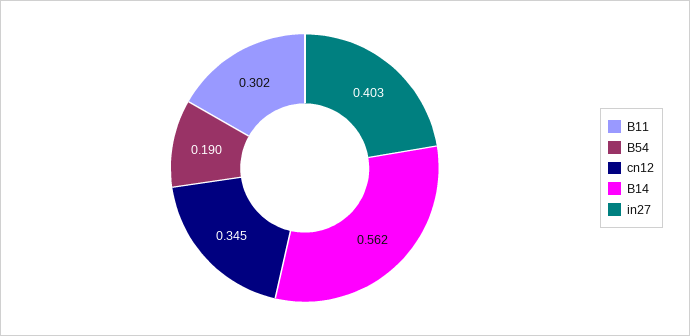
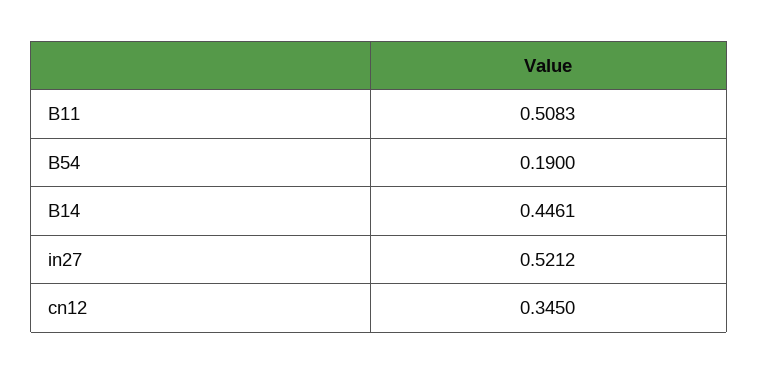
B11: 0.302 -> 0.5083
B14: 0.562 -> 0.4461
in27: 0.403 -> 0.5212

